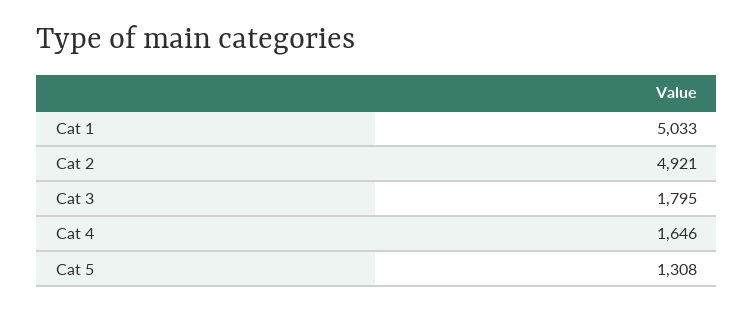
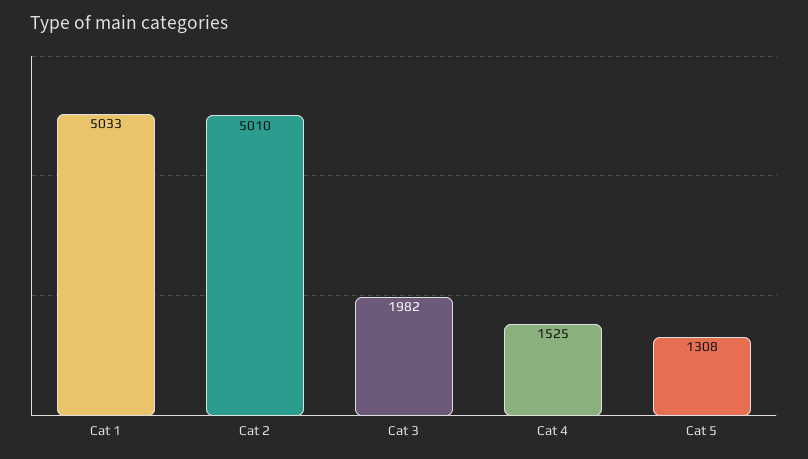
Cat 2: 4921 -> 5010
Cat 3: 1795 -> 1982
Cat 4: 1646 -> 1525

